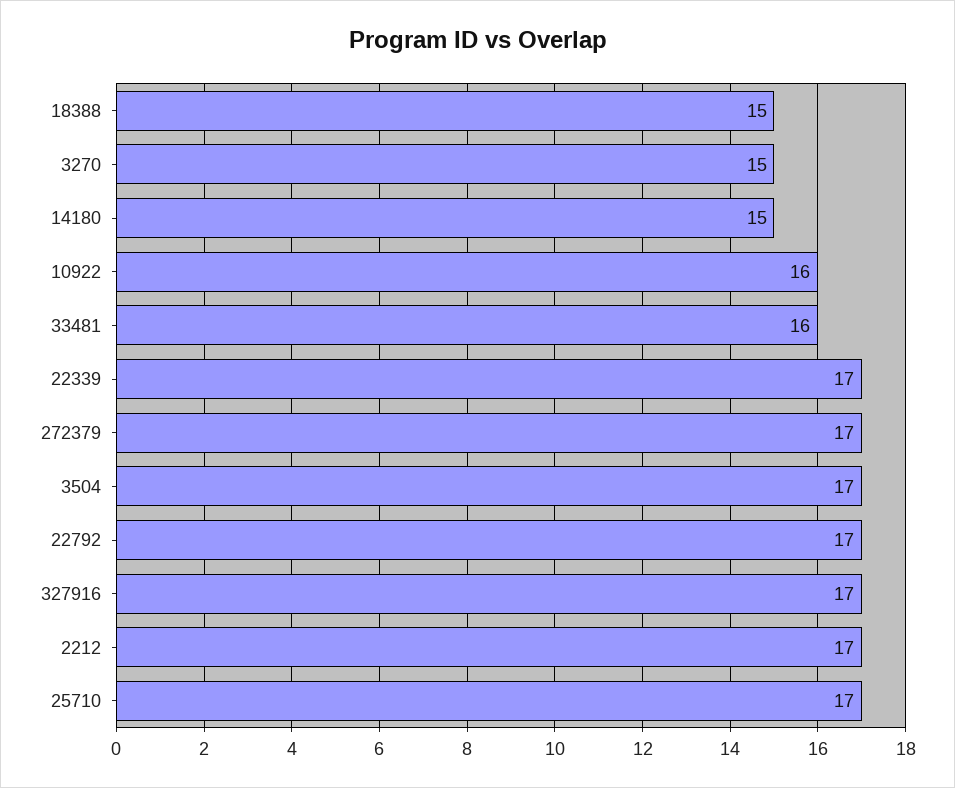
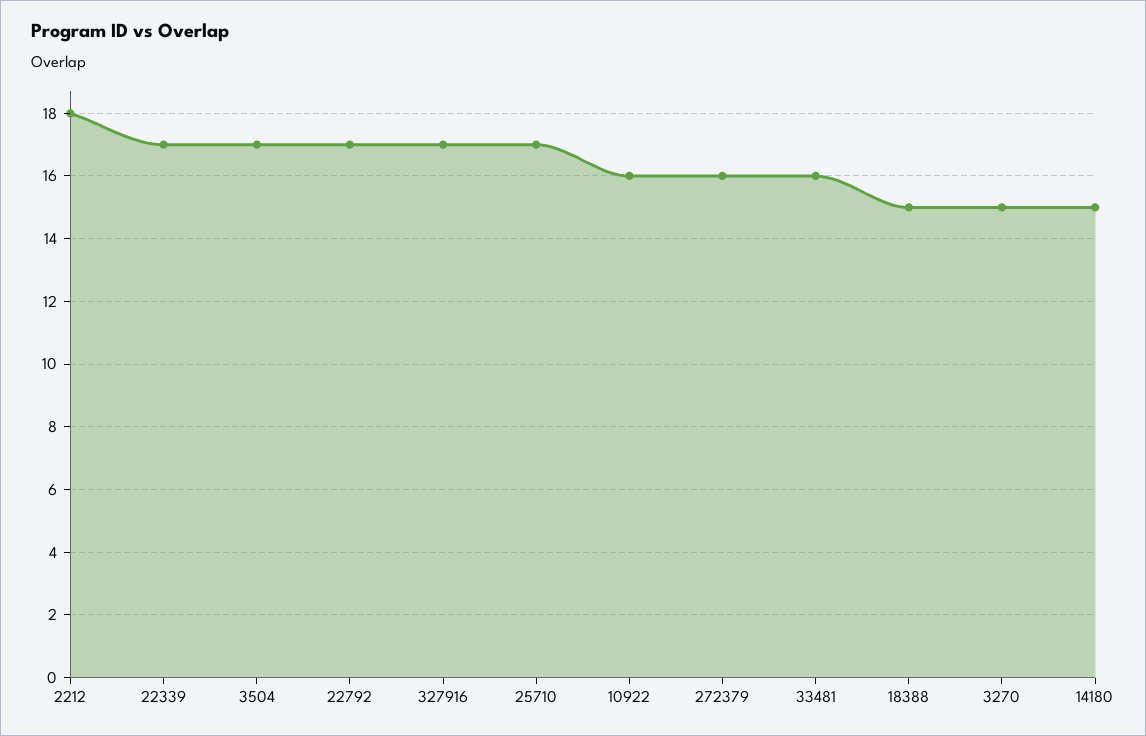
272379: 17 -> 16
2212: 17 -> 18

